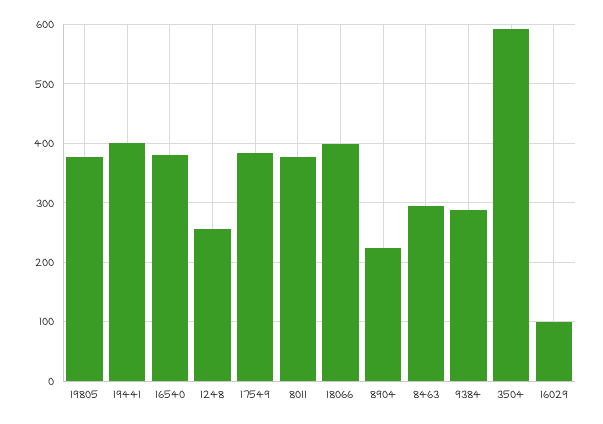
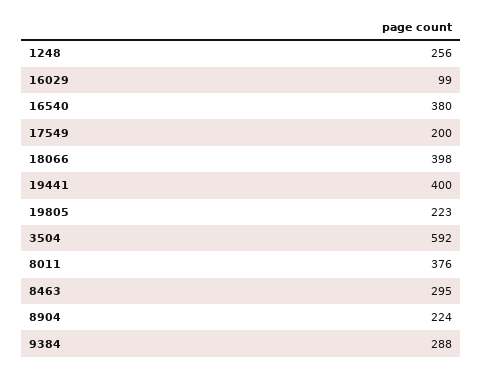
19805: 380 -> 223
17549: 380 -> 200

